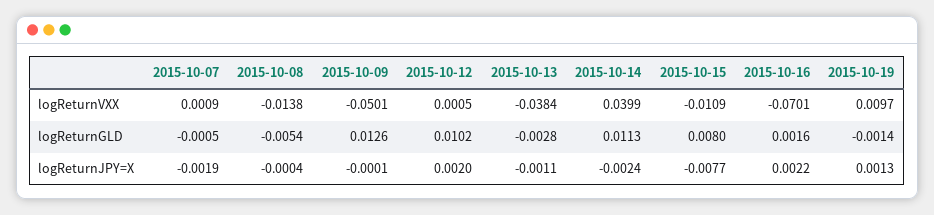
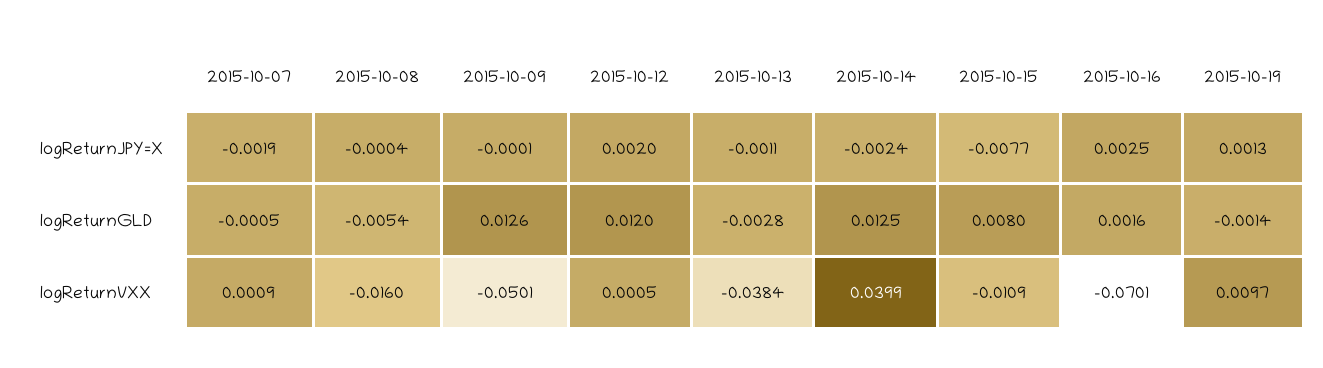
2015-10-08, logReturnVXX: -0.0138 -> -0.016
2015-10-12, logReturnGLD: 0.0102 -> 0.012
2015-10-14, logReturnGLD: 0.0113 -> 0.0125
2015-10-16, logReturnJPY=X: 0.0022 -> 0.0025

